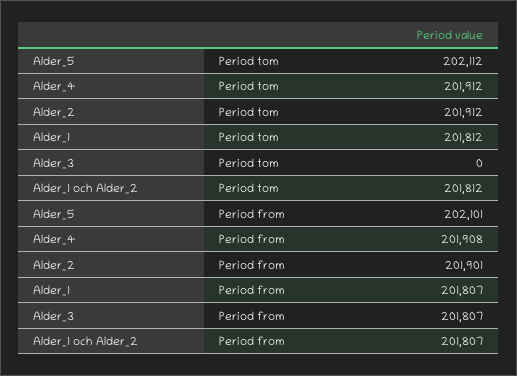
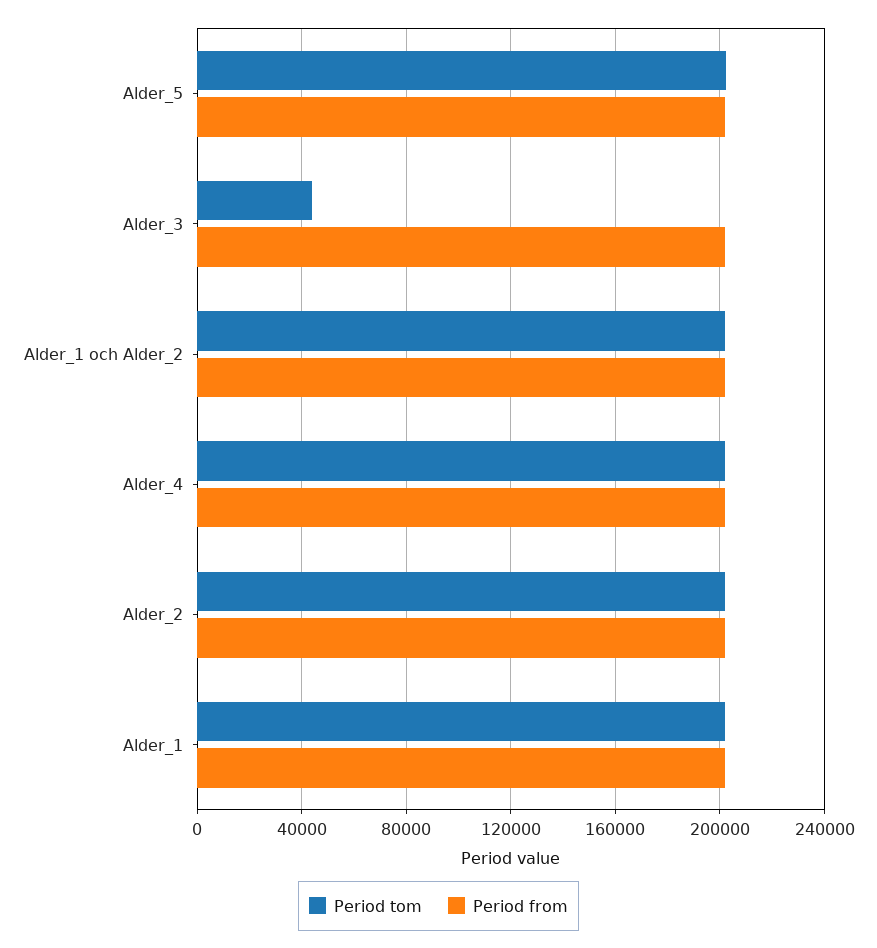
Period tom, Alder_3: 0 -> 45000

